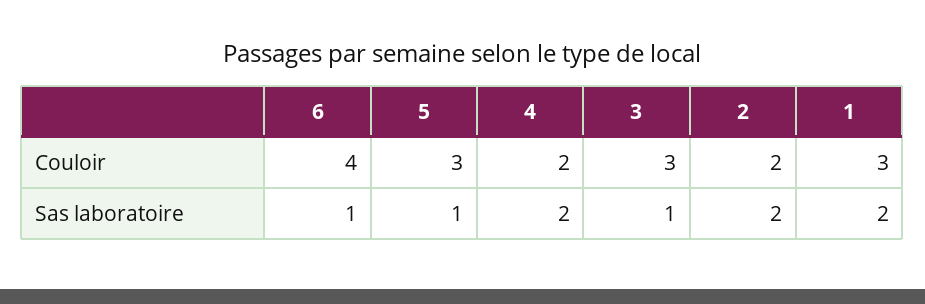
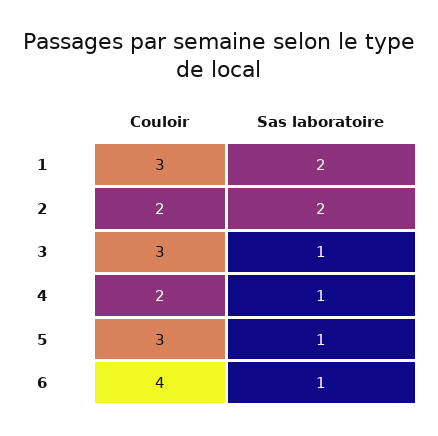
4, Sas laboratoire: 2 -> 1

